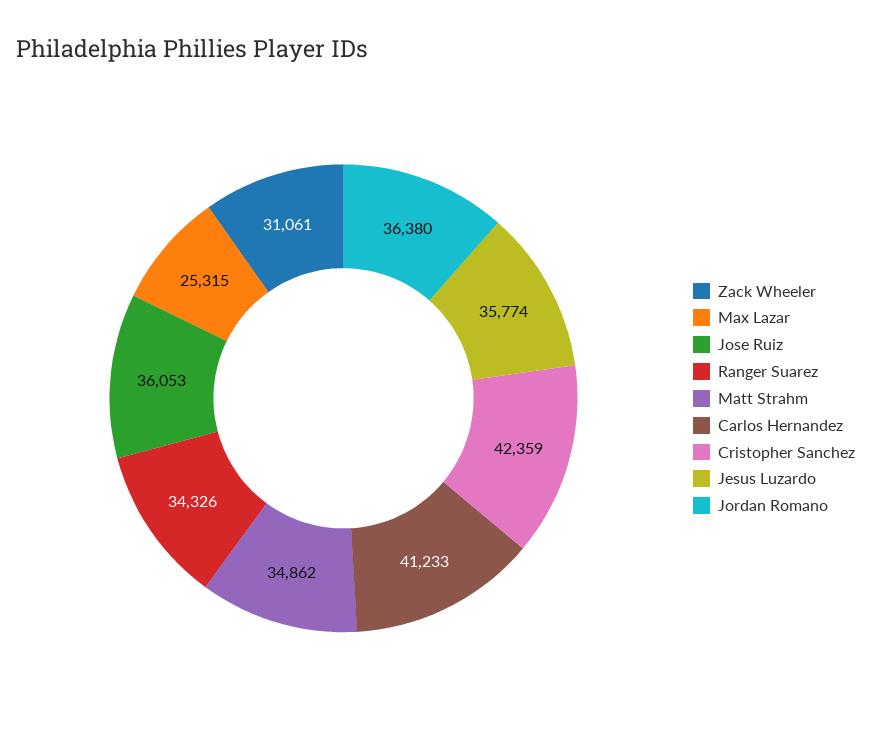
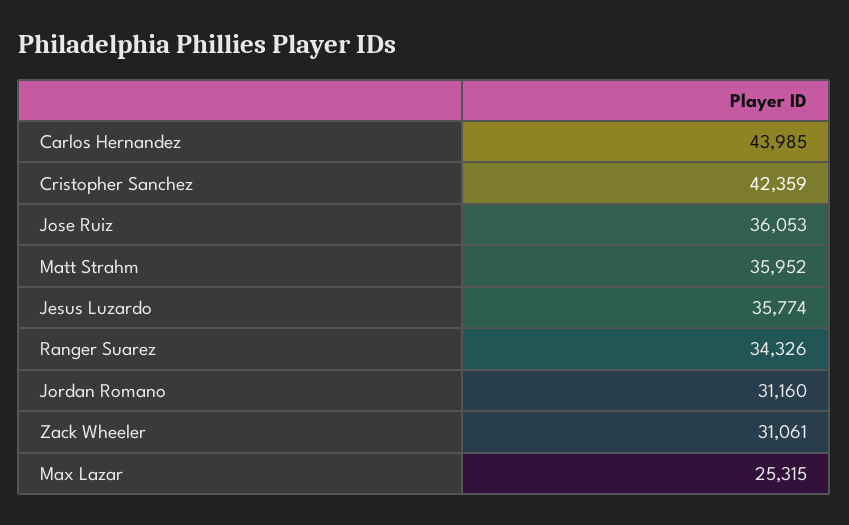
Matt Strahm: 34862 -> 35952
Carlos Hernandez: 41233 -> 43985
Jordan Romano: 36380 -> 31160

